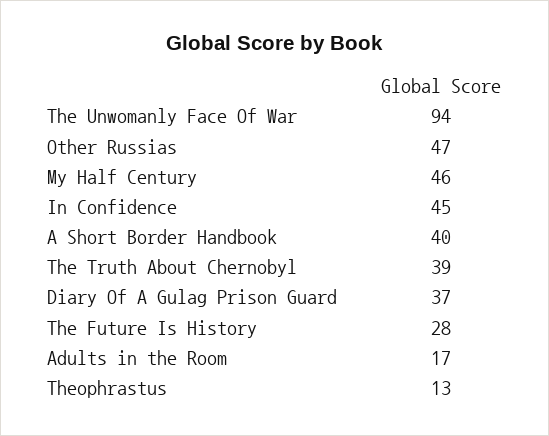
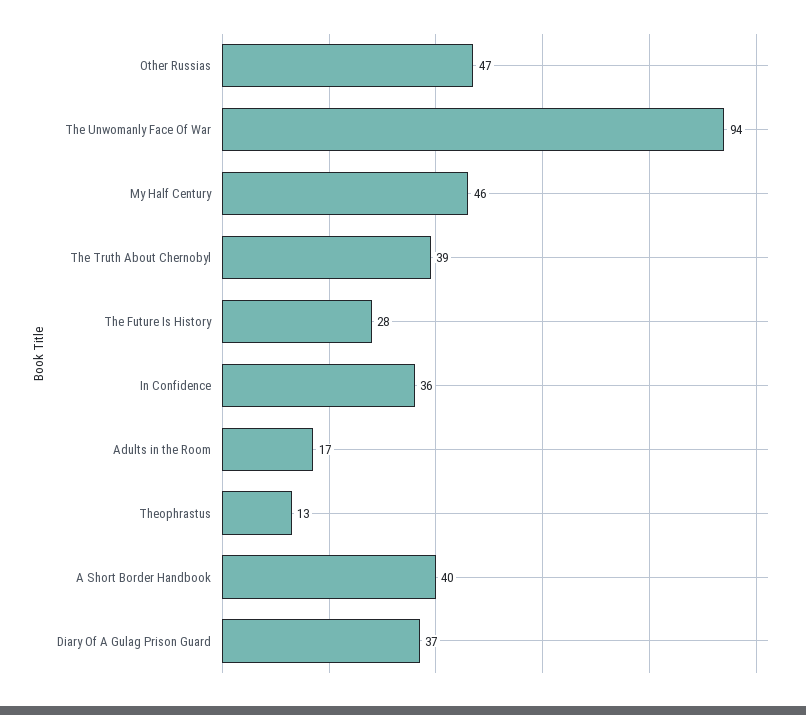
In Confidence: 45 -> 36

